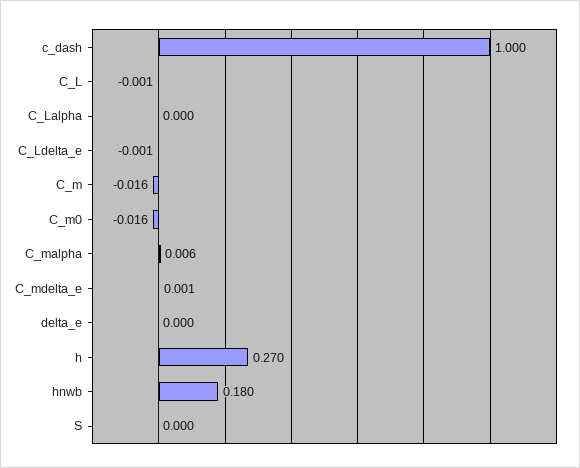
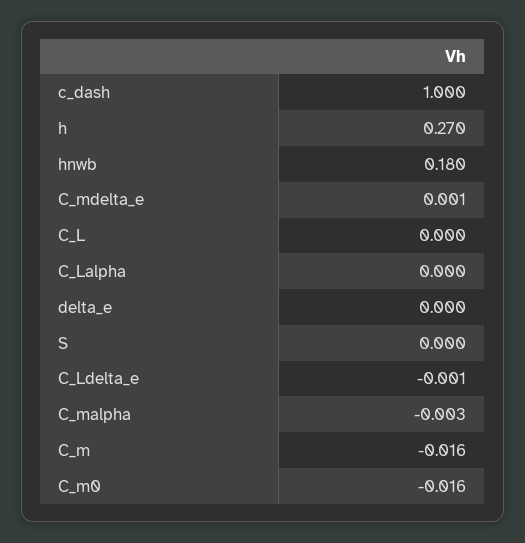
C_L: -0.001 -> 0
C_malpha: 0.006 -> -0.003

